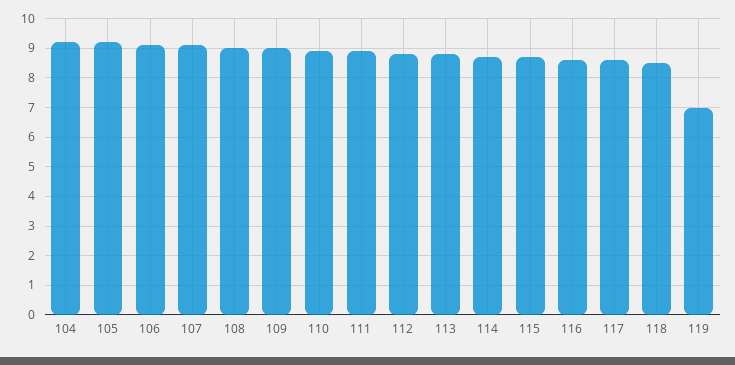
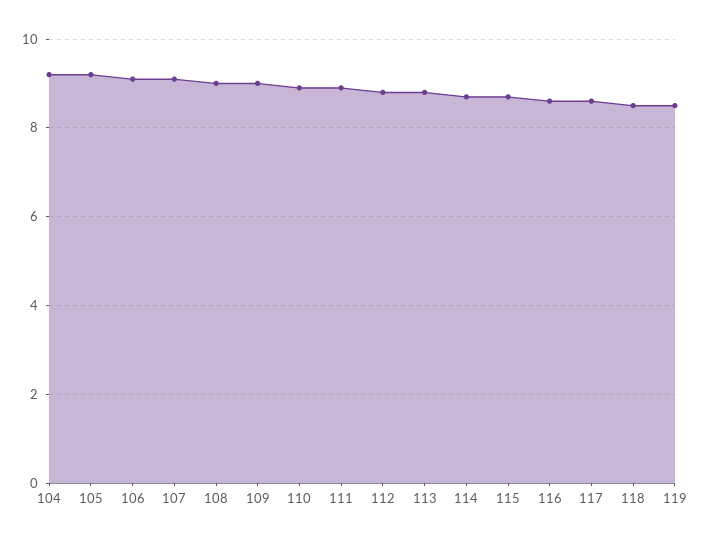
119: 7 -> 8.5

